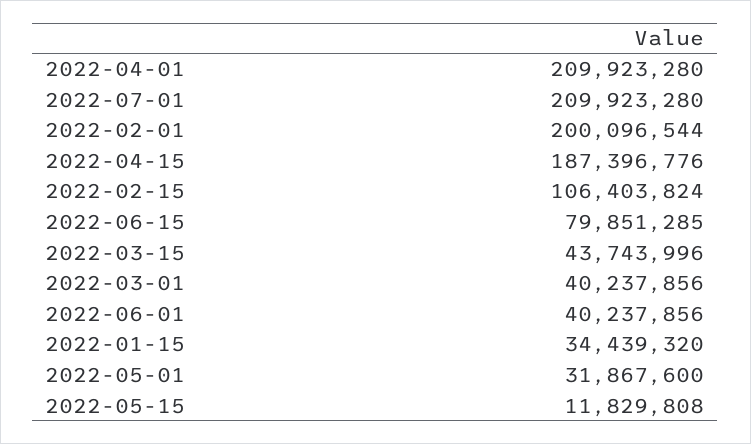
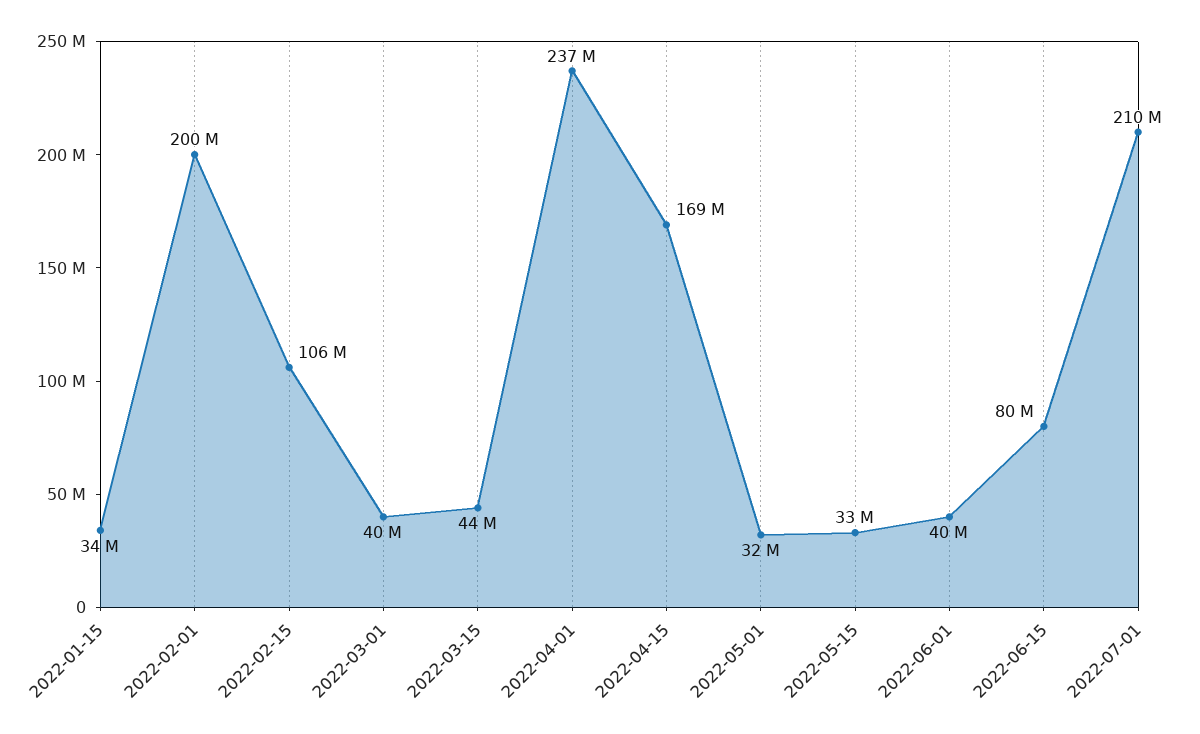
2022-04-01: 209923280 -> 237000000
2022-04-15: 187396776 -> 169000000
2022-05-15: 11829808 -> 33000000

